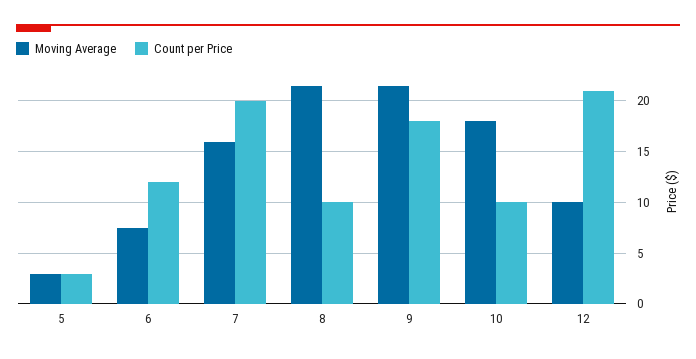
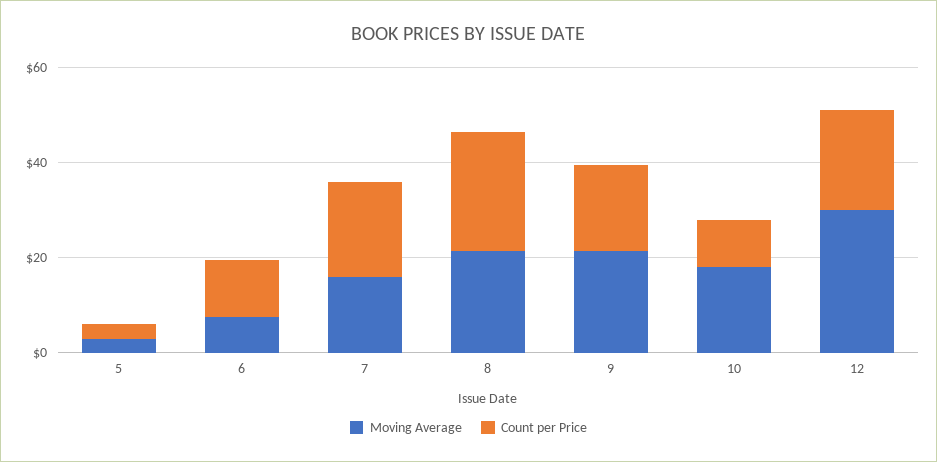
Count per Price, 8: 10 -> 25
Moving Average, 12: 10 -> 30

